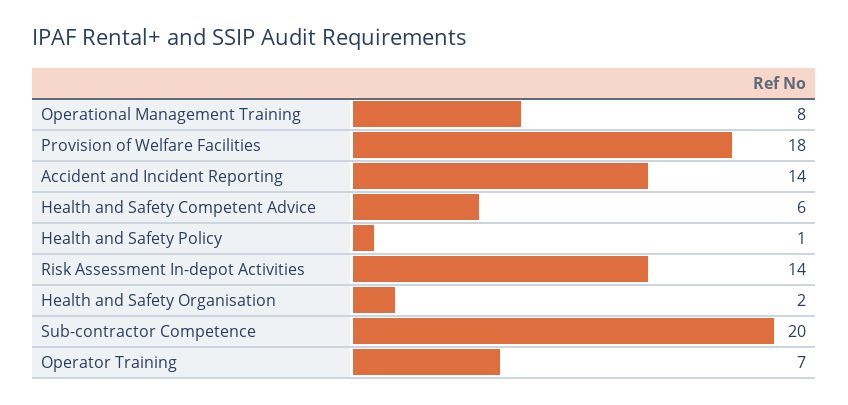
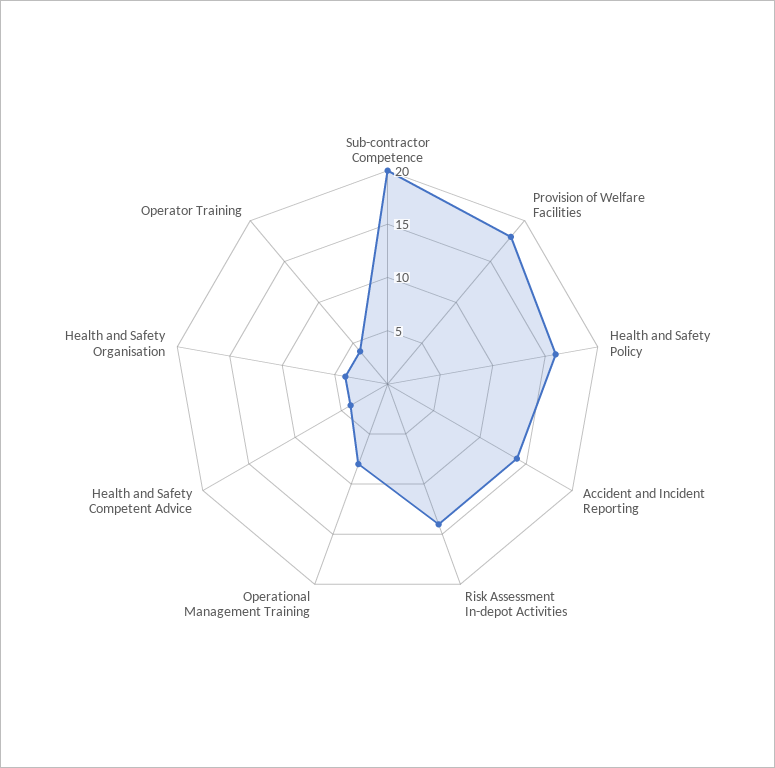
Health and Safety Competent Advice: 6 -> 4
Health and Safety Policy: 1 -> 16
Health and Safety Organisation: 2 -> 4
Operator Training: 7 -> 4

